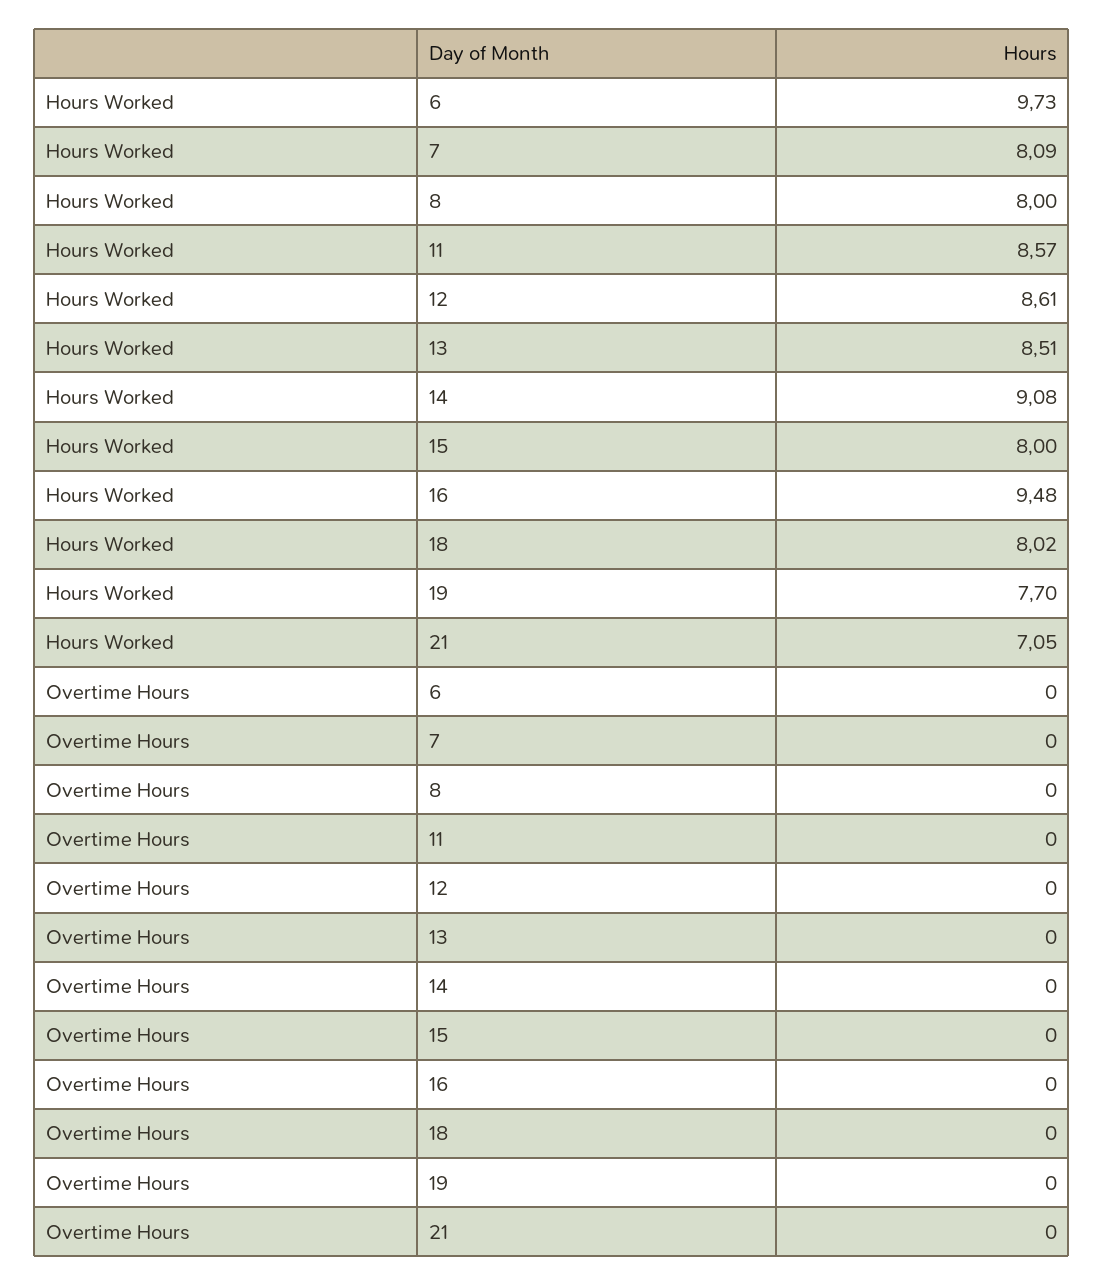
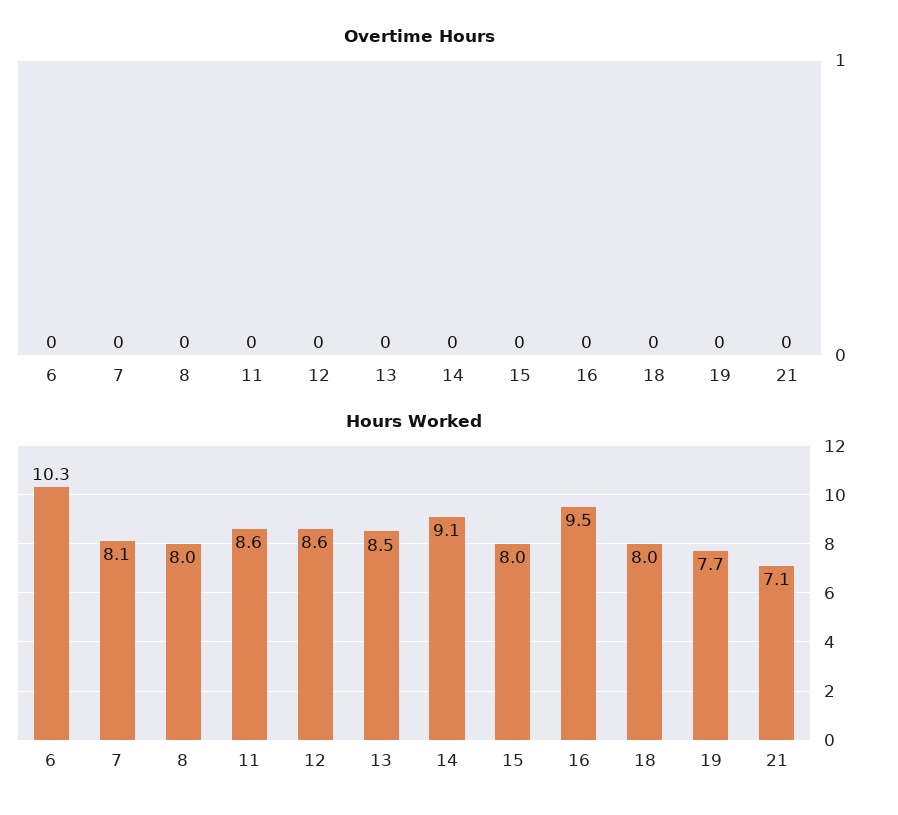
Hours Worked, 6: 9.73 -> 10.3

